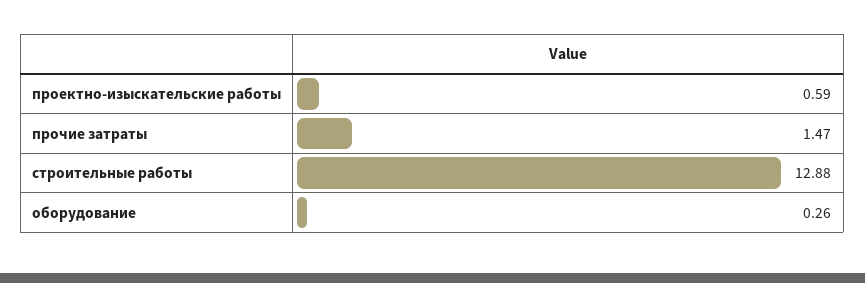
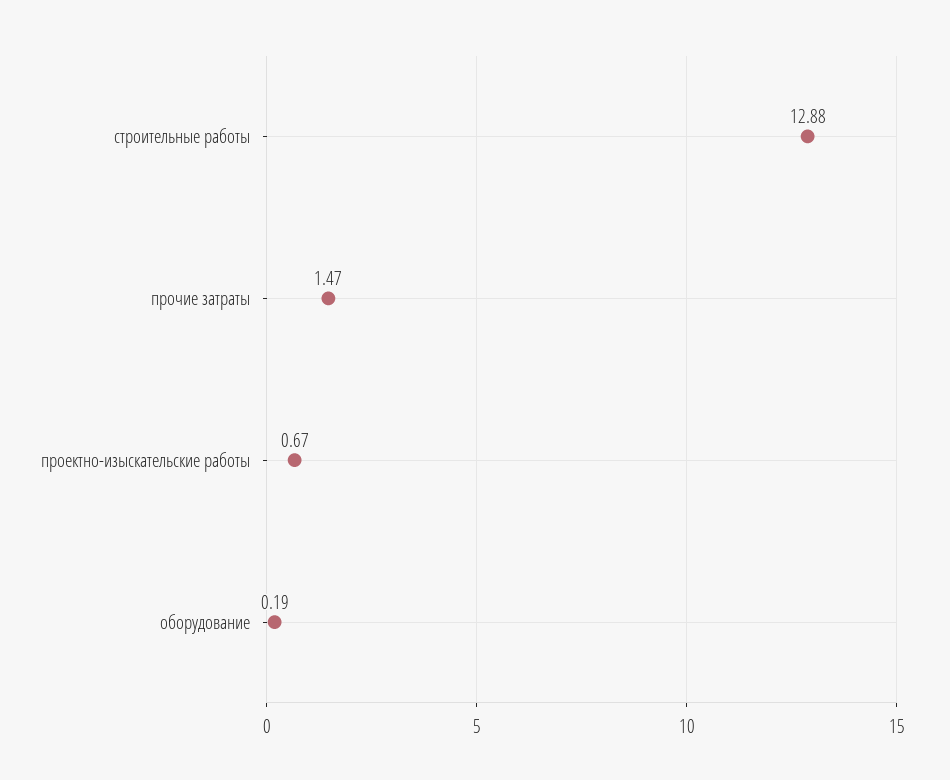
проектно-изыскательские работы: 0.59 -> 0.67
оборудование: 0.26 -> 0.19

